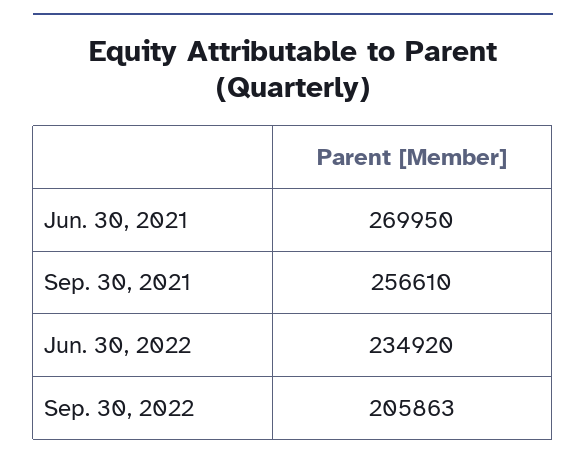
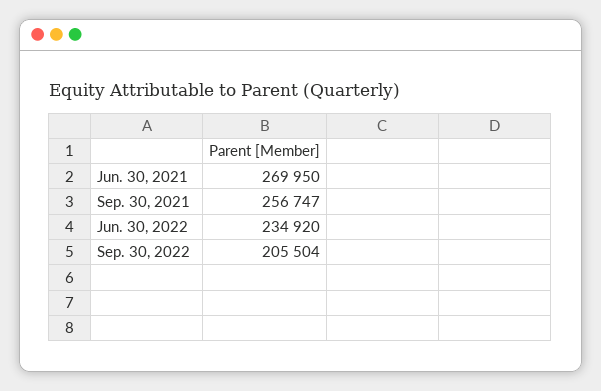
Sep. 30, 2021: 256610 -> 256747
Sep. 30, 2022: 205863 -> 205504

